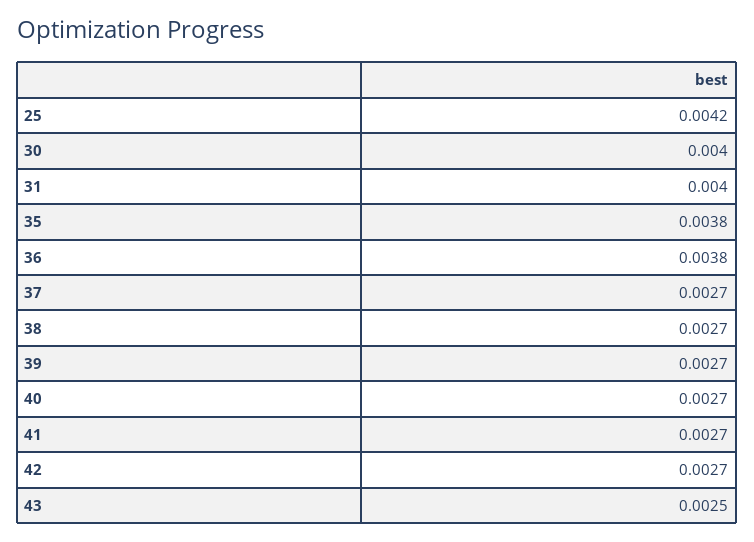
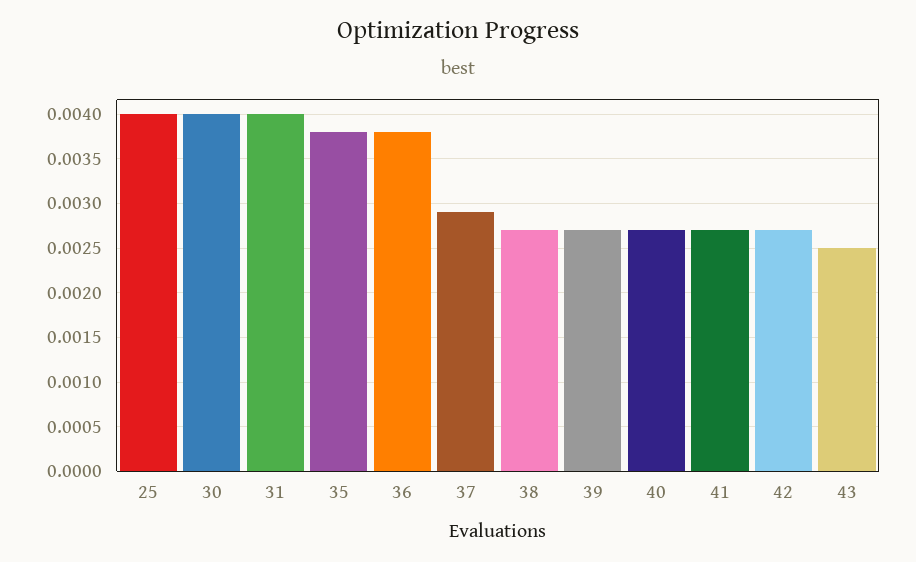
25: 0.0042 -> 0.004
37: 0.0027 -> 0.0029

